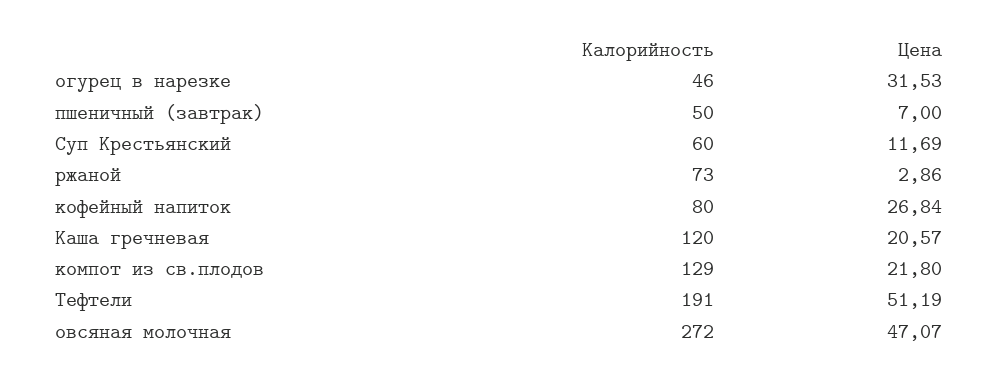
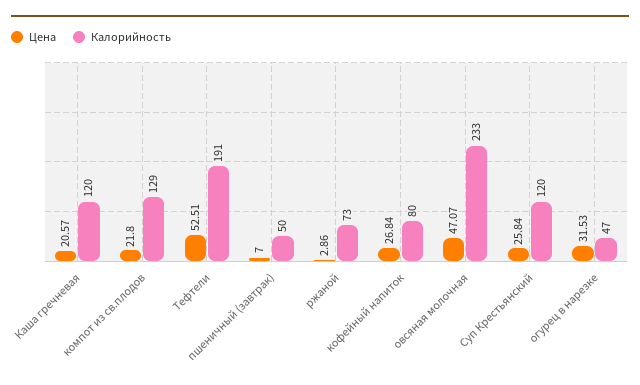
Калорийность, огурец в нарезке: 46 -> 47
Калорийность, Суп Крестьянский: 60 -> 120
Цена, Суп Крестьянский: 11.69 -> 25.84
Цена, Тефтели: 51.19 -> 52.51
Калорийность, овсяная молочная: 272 -> 233

